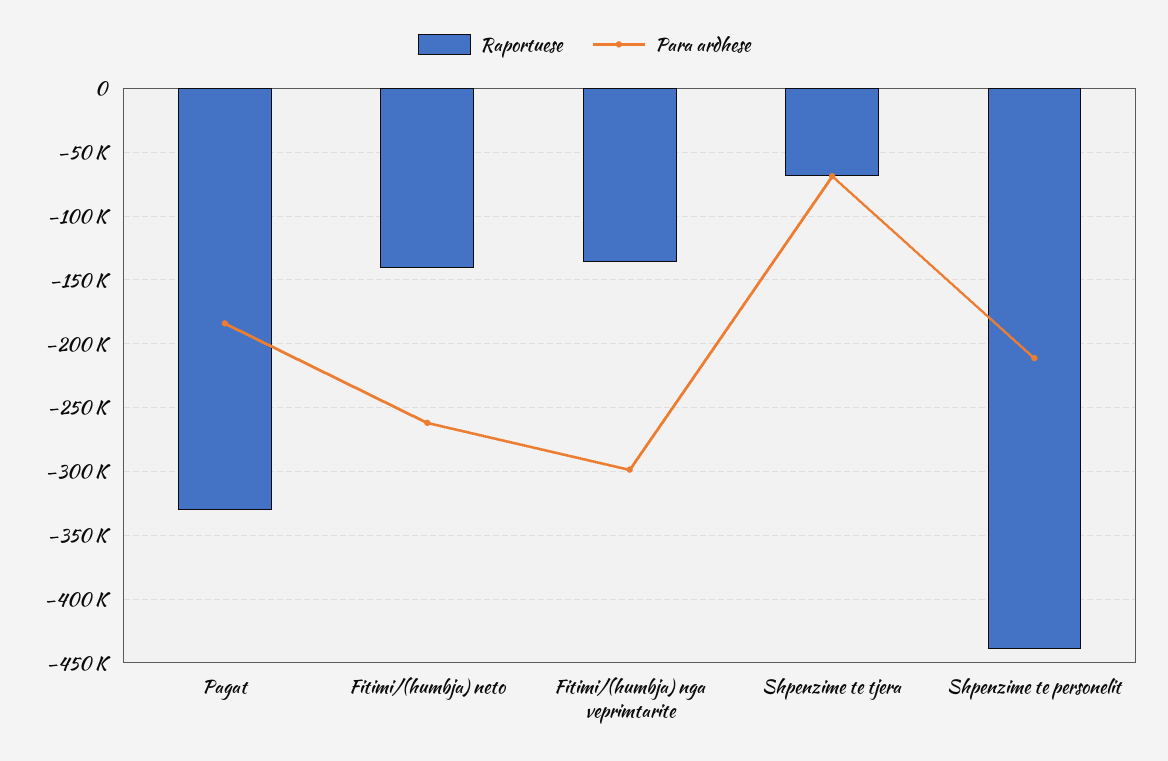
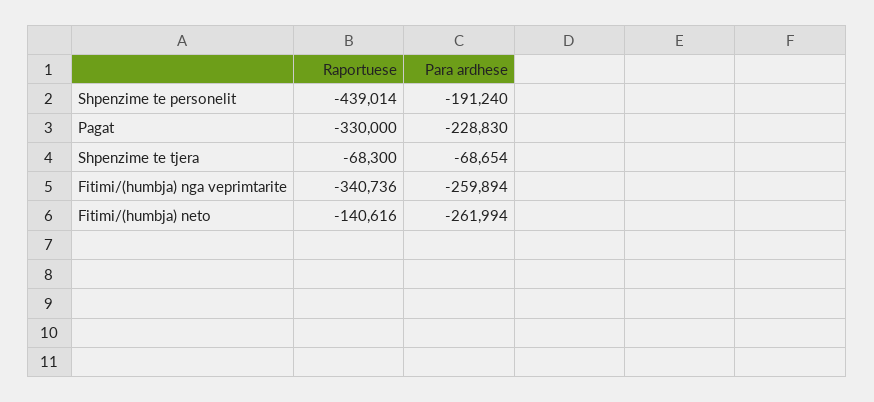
Para ardhese, Pagat: -185000 -> -228830
Raportuese, Fitimi/(humbja) nga veprimtarite: -135000 -> -340736
Para ardhese, Fitimi/(humbja) nga veprimtarite: -300000 -> -259894
Para ardhese, Shpenzime te personelit: -210000 -> -191240

